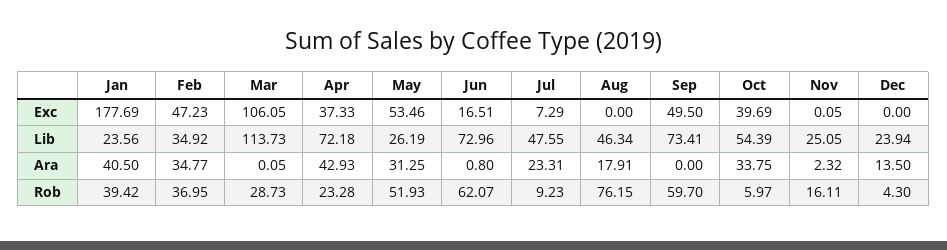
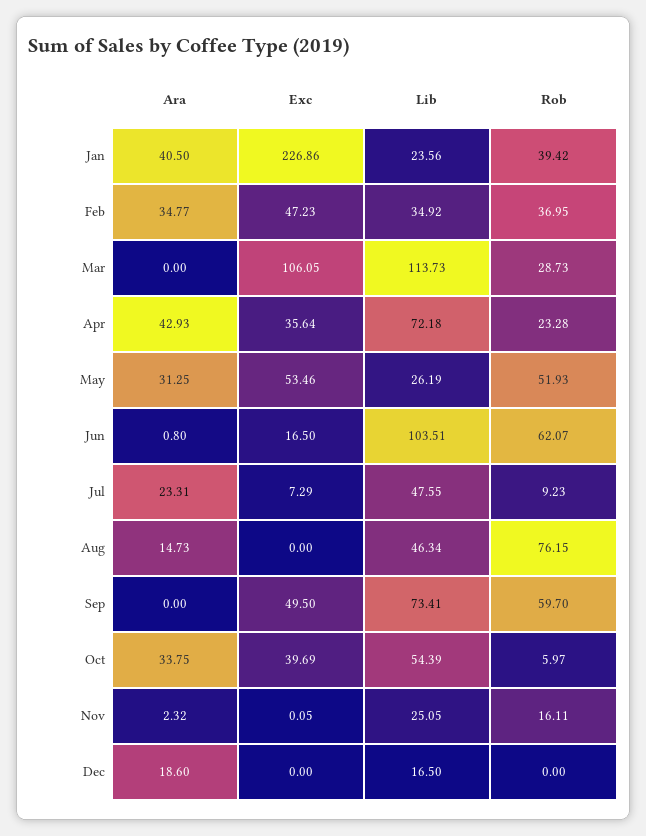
Jan, Exc: 177.69 -> 226.86
Apr, Exc: 37.33 -> 35.64
Jun, Exc: 16.51 -> 16.5
Jun, Lib: 72.96 -> 103.51
Dec, Lib: 23.94 -> 16.5
Mar, Ara: 0.05 -> 0
Aug, Ara: 17.91 -> 14.73
Dec, Ara: 13.5 -> 18.6
Dec, Rob: 4.3 -> 0

